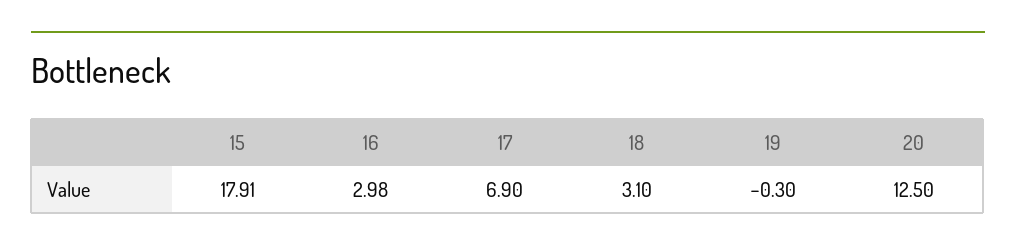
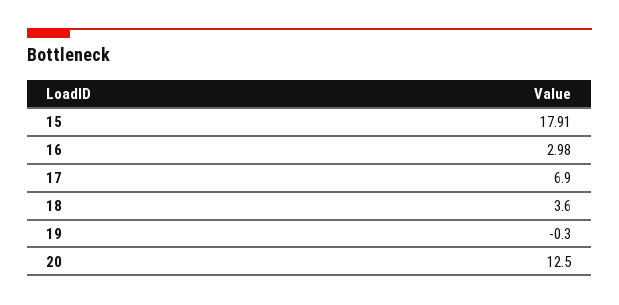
18: 3.1 -> 3.6

